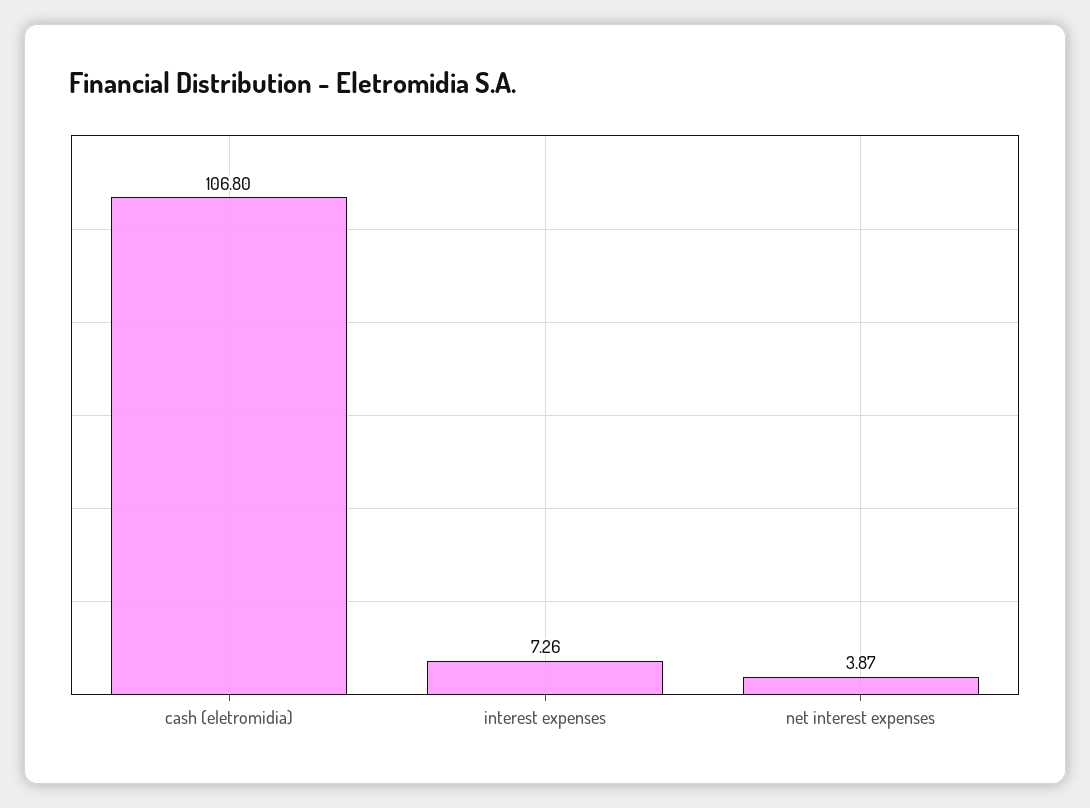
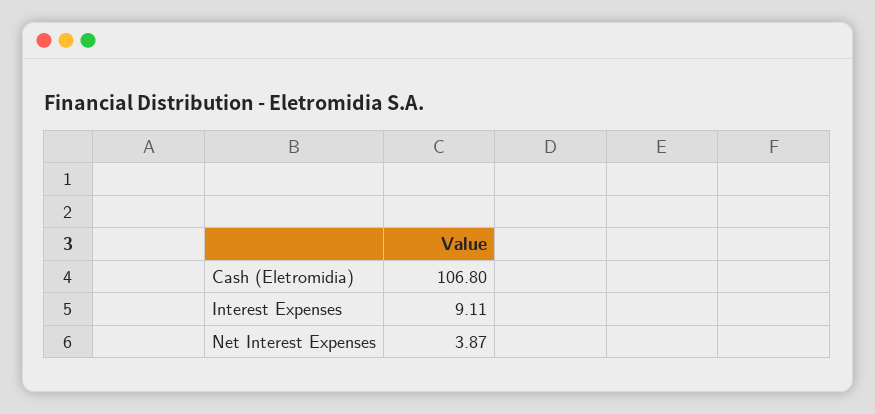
interest expenses: 7.26 -> 9.11

